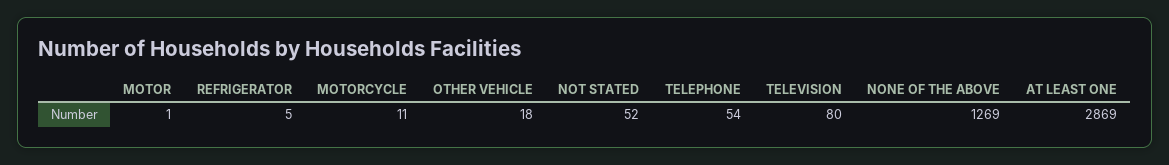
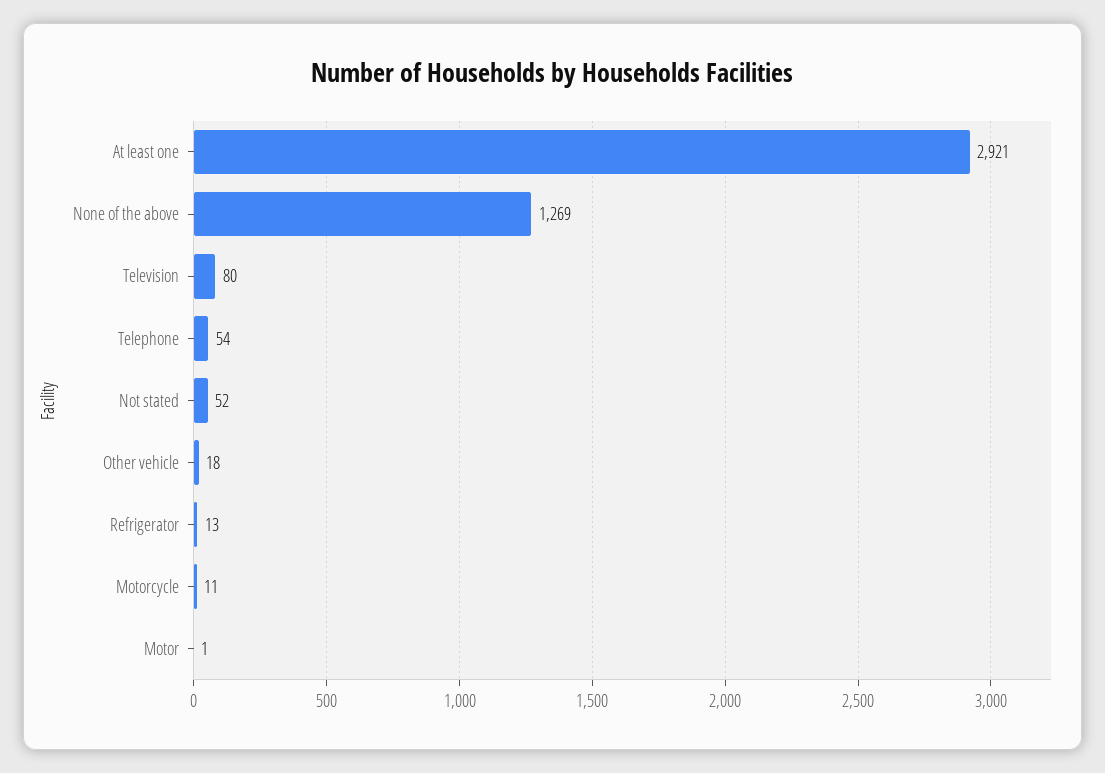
REFRIGERATOR: 5 -> 13
AT LEAST ONE: 2869 -> 2921

